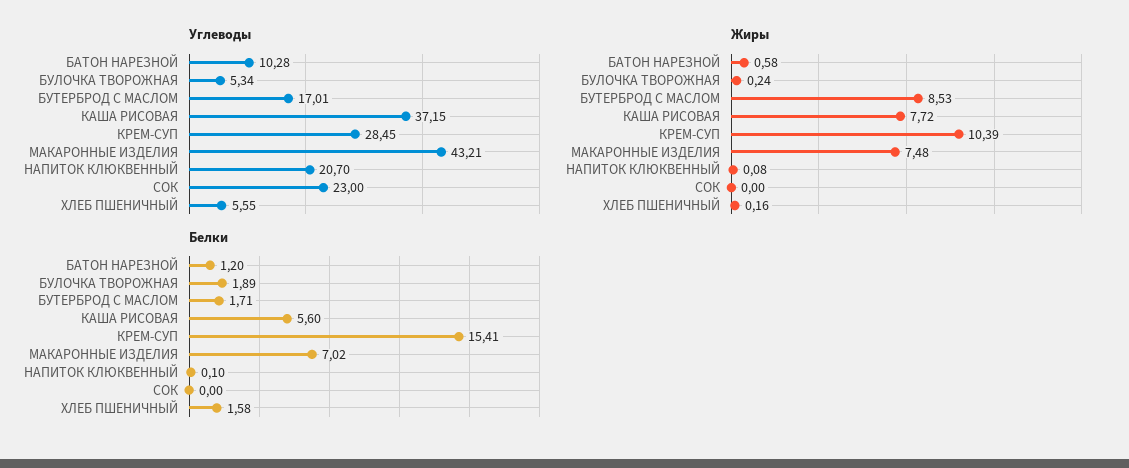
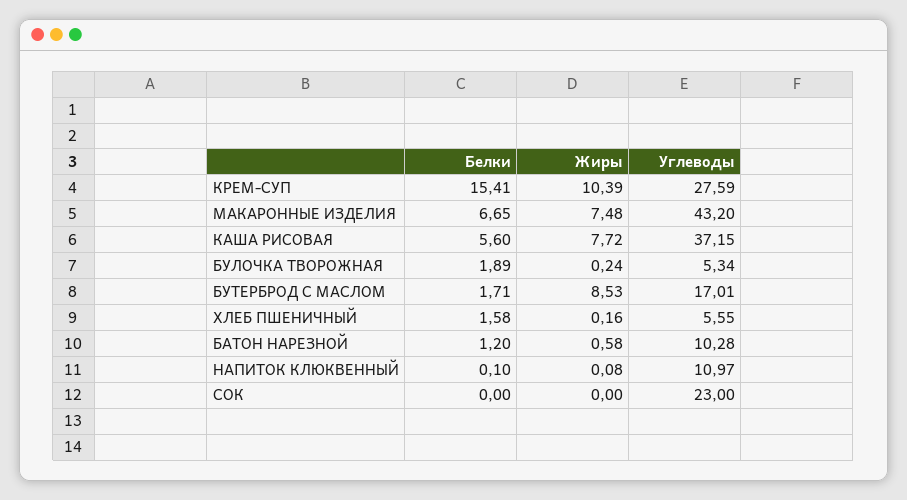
Углеводы, КРЕМ-СУП: 28.45 -> 27.59
Углеводы, МАКАРОННЫЕ ИЗДЕЛИЯ: 43.21 -> 43.2
Углеводы, НАПИТОК КЛЮКВЕННЫЙ: 20.7 -> 10.97
Белки, МАКАРОННЫЕ ИЗДЕЛИЯ: 7.02 -> 6.65

